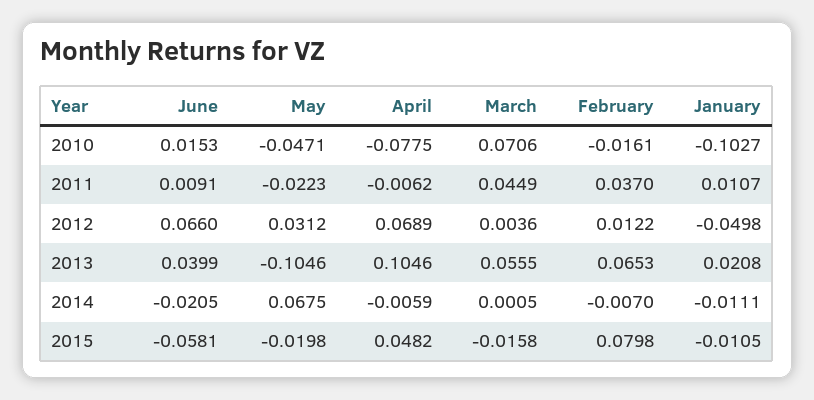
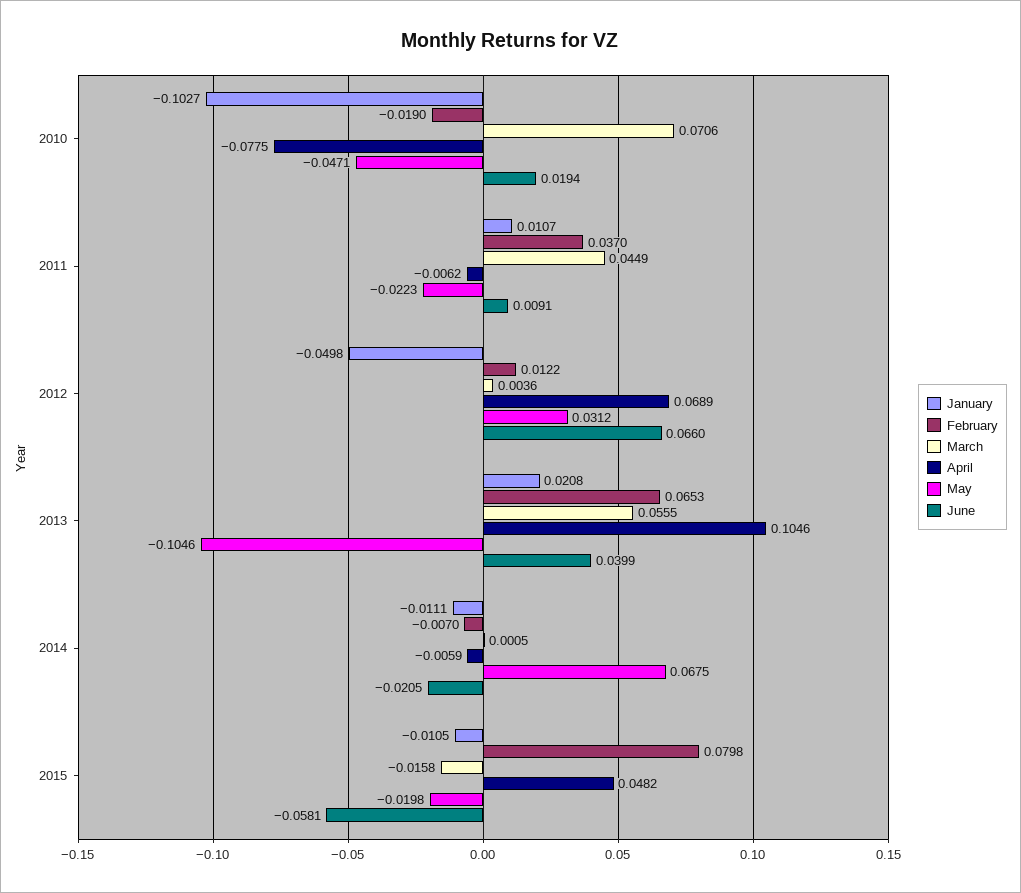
June, 2010: 0.0153 -> 0.0194
February, 2010: -0.0161 -> -0.019

